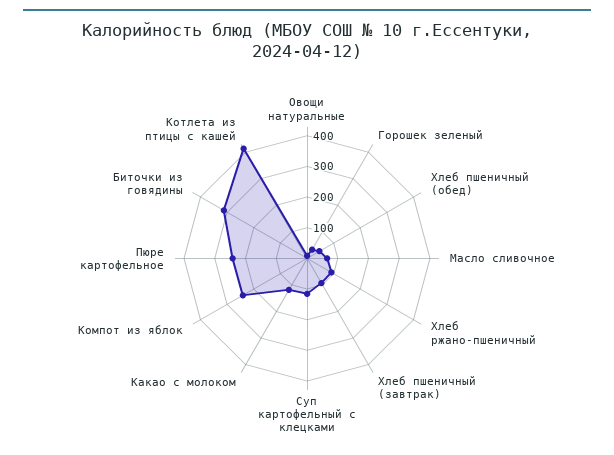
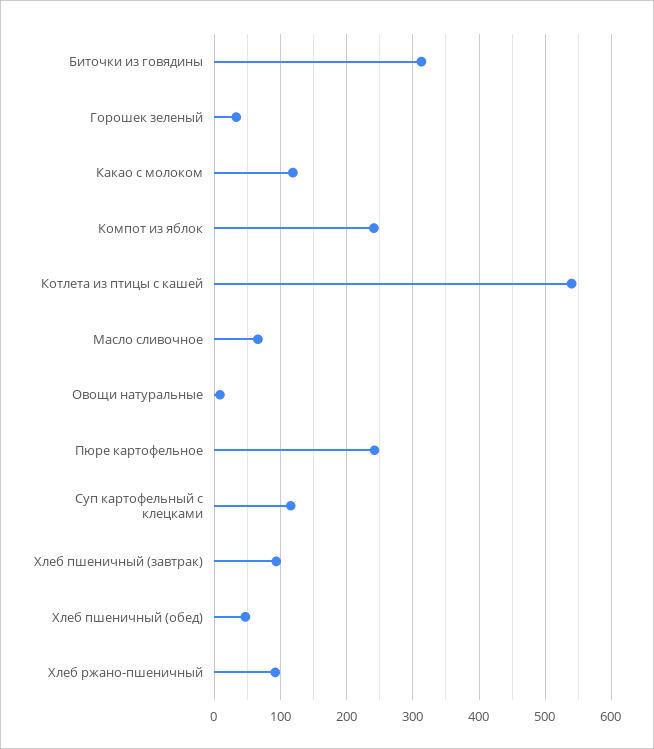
Котлета из птицы с кашей: 400 -> 540

